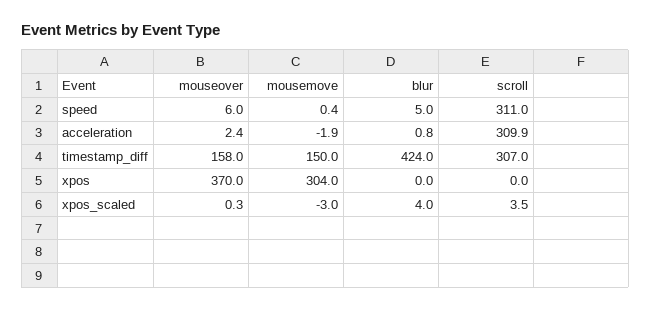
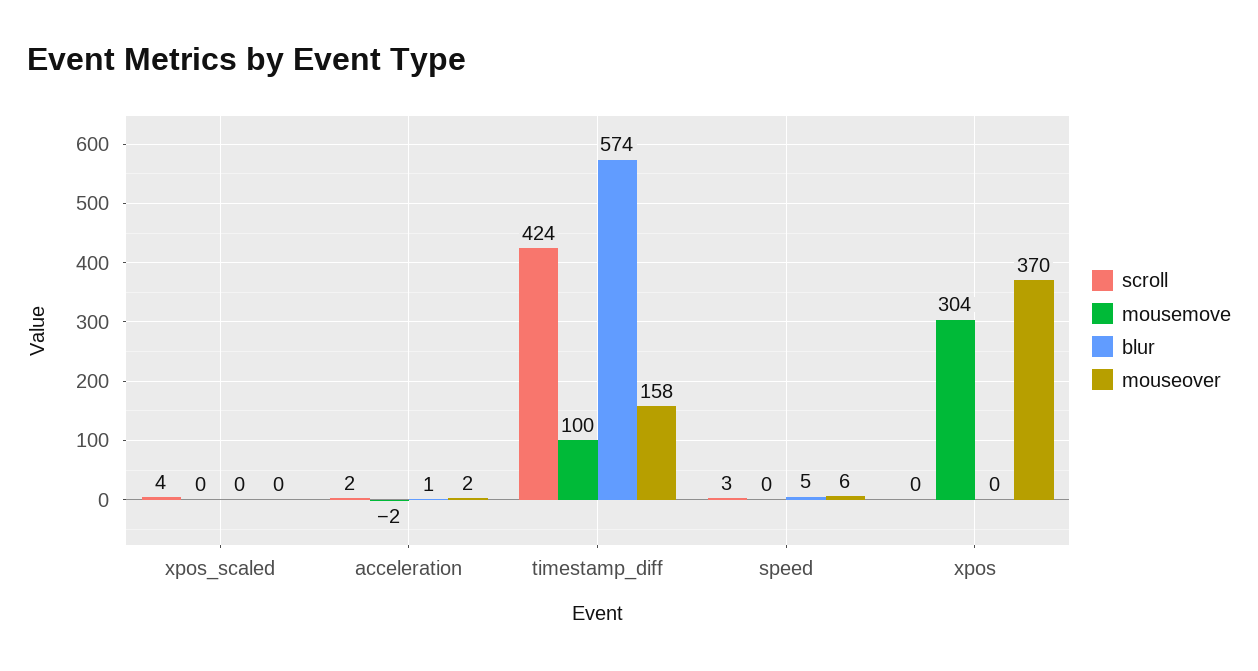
scroll, speed: 311 -> 3
scroll, acceleration: 309.9 -> 2
mousemove, timestamp_diff: 150 -> 100
blur, timestamp_diff: 424 -> 574
scroll, timestamp_diff: 307 -> 424
mousemove, xpos_scaled: -3 -> 0
blur, xpos_scaled: 4 -> 0

